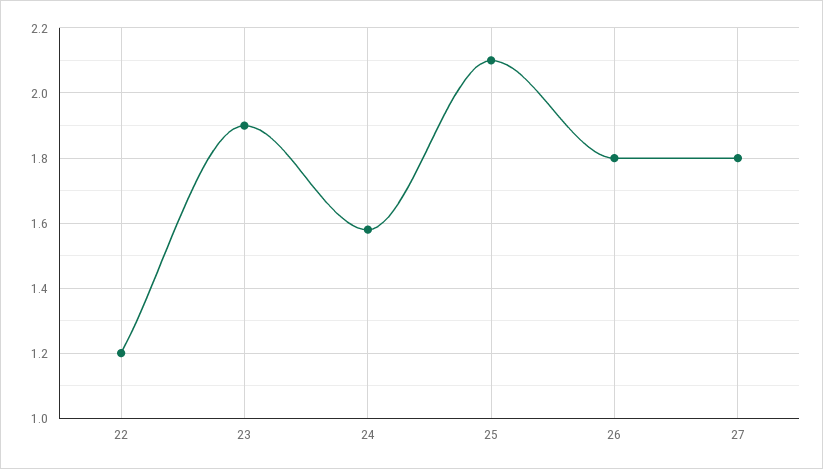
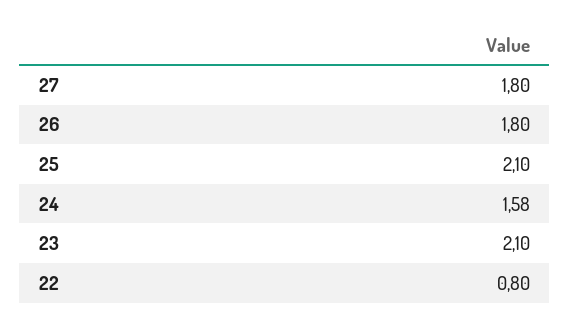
22: 1.2 -> 0.8
23: 1.9 -> 2.1

